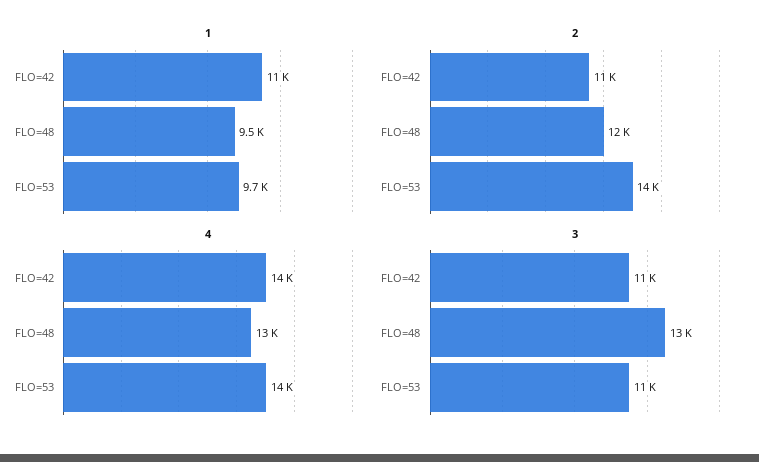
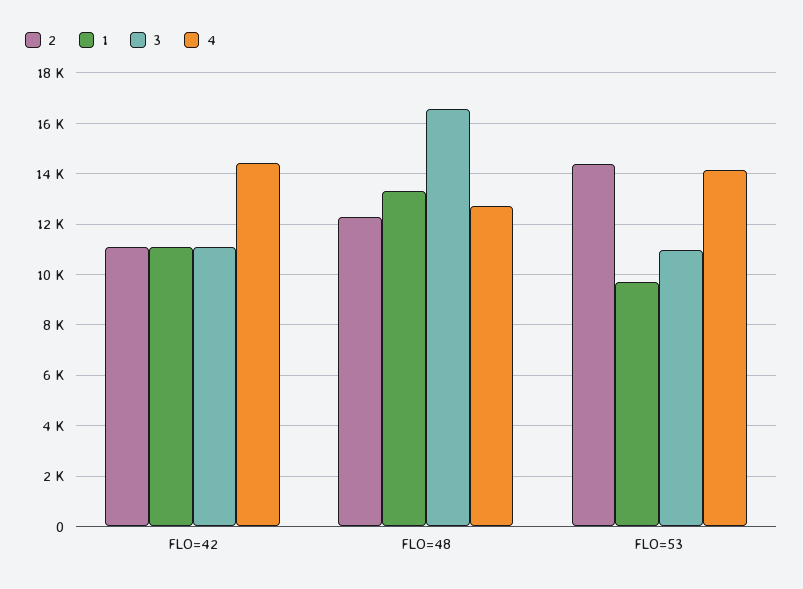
1, FLO=48: 9500 -> 13250
3, FLO=48: 13000 -> 16500

